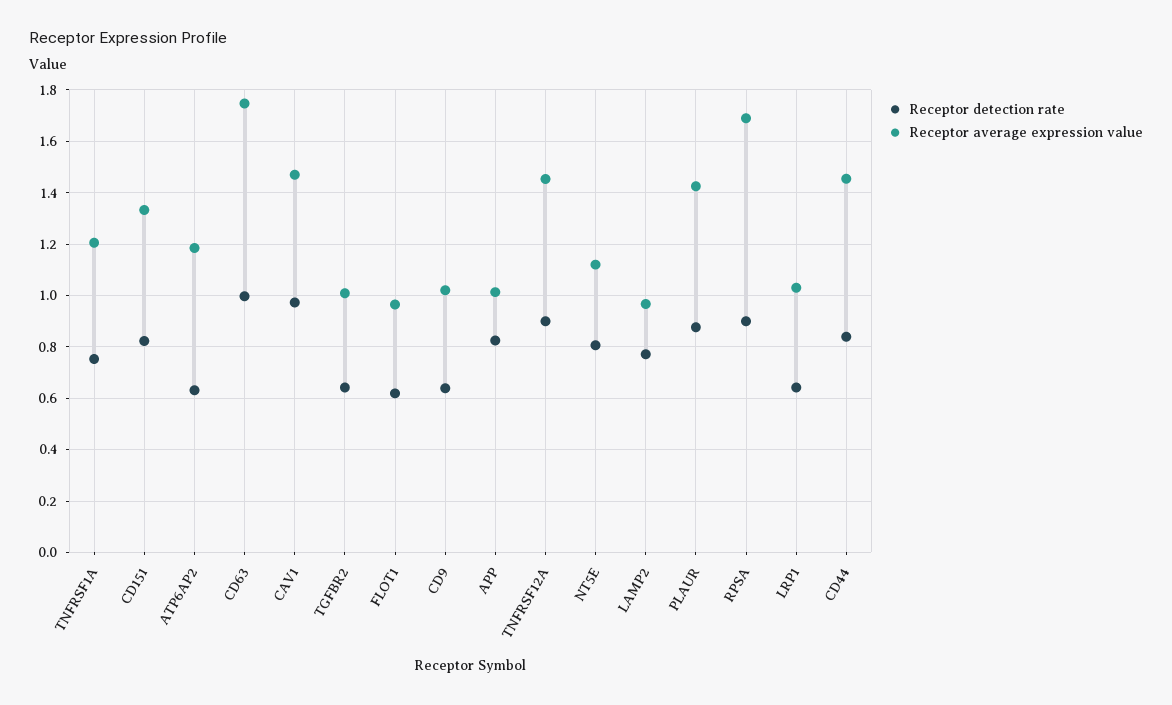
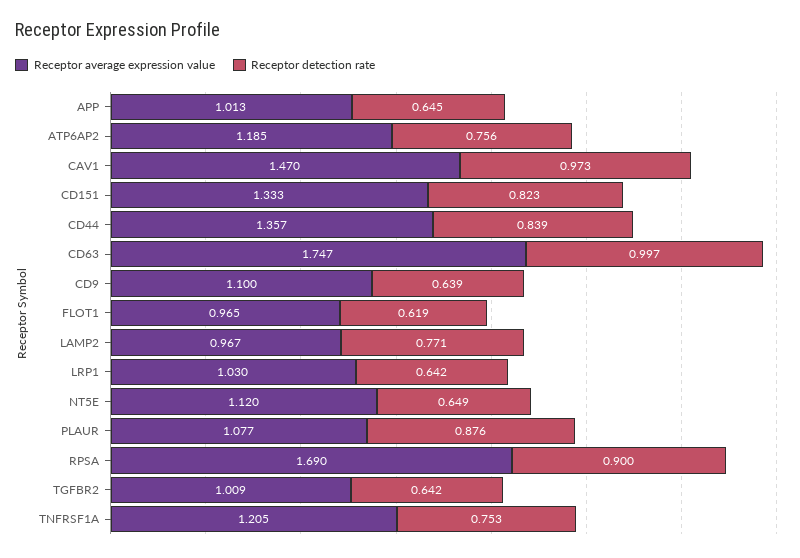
Receptor detection rate, ATP6AP2: 0.625 -> 0.756
Receptor average expression value, CD9: 1.025 -> 1.1
Receptor detection rate, APP: 0.825 -> 0.645
Receptor detection rate, TNFRSF12A: 0.9 -> none
Receptor average expression value, TNFRSF12A: 1.45 -> none
Receptor detection rate, NT5E: 0.8 -> 0.649
Receptor average expression value, PLAUR: 1.425 -> 1.077
Receptor average expression value, CD44: 1.45 -> 1.357

